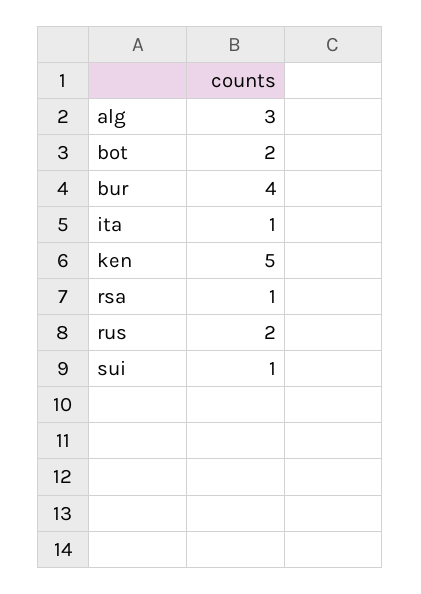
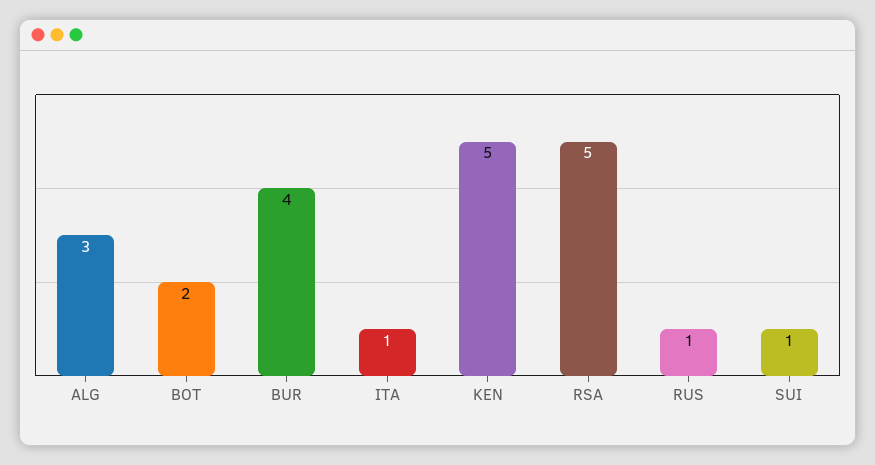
rsa: 1 -> 5
rus: 2 -> 1

